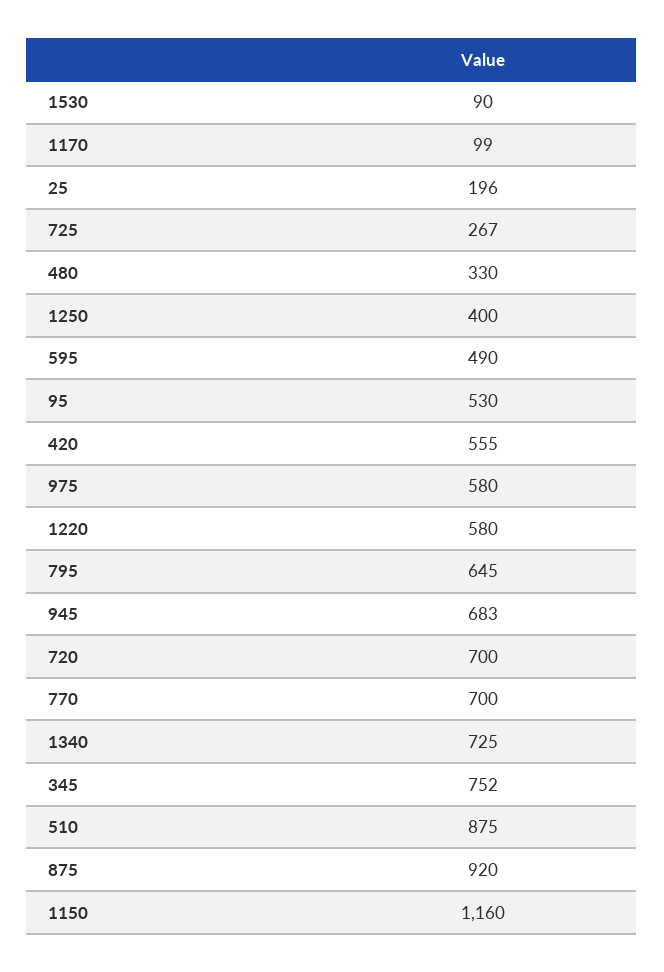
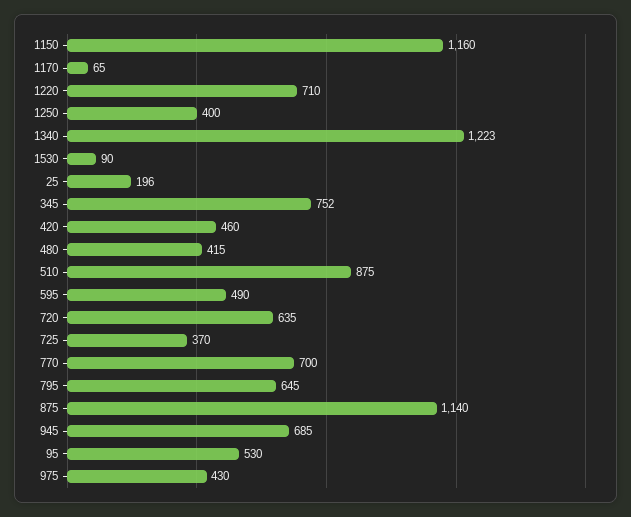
1170: 99 -> 65
725: 267 -> 370
480: 330 -> 415
420: 555 -> 460
975: 580 -> 430
1220: 580 -> 710
945: 683 -> 685
720: 700 -> 635
1340: 725 -> 1223
875: 920 -> 1140

